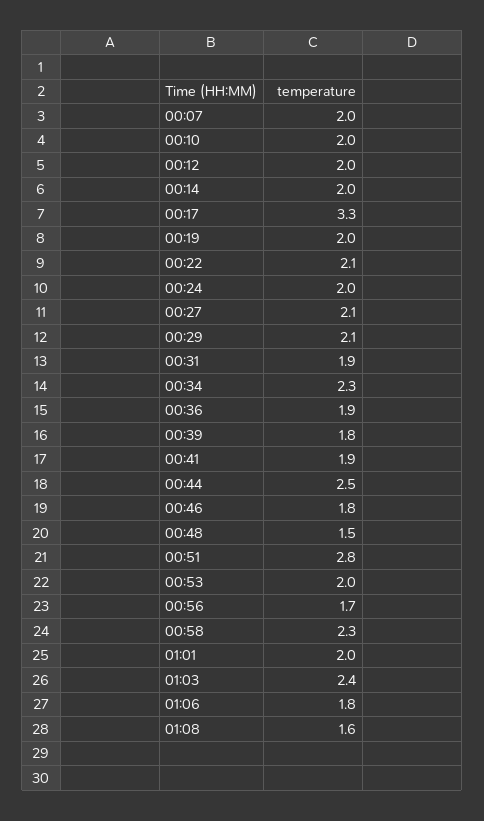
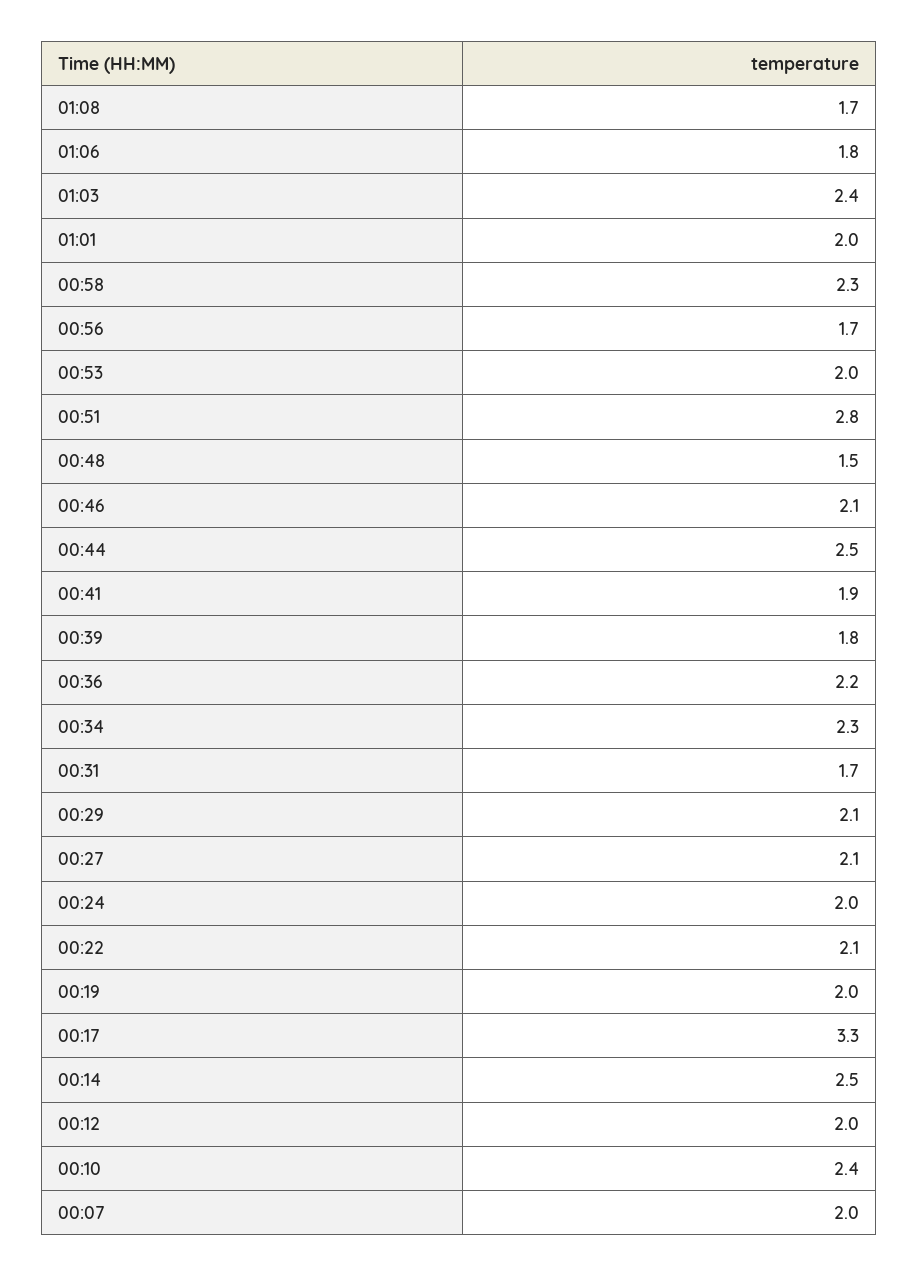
00:10: 2 -> 2.4
00:14: 2 -> 2.5
00:31: 1.9 -> 1.7
00:36: 1.9 -> 2.2
00:46: 1.8 -> 2.1
01:08: 1.6 -> 1.7

